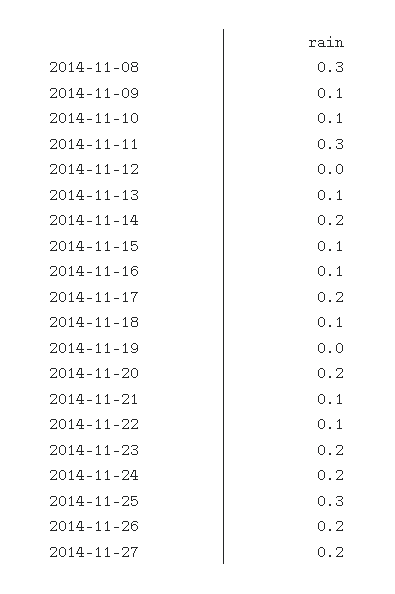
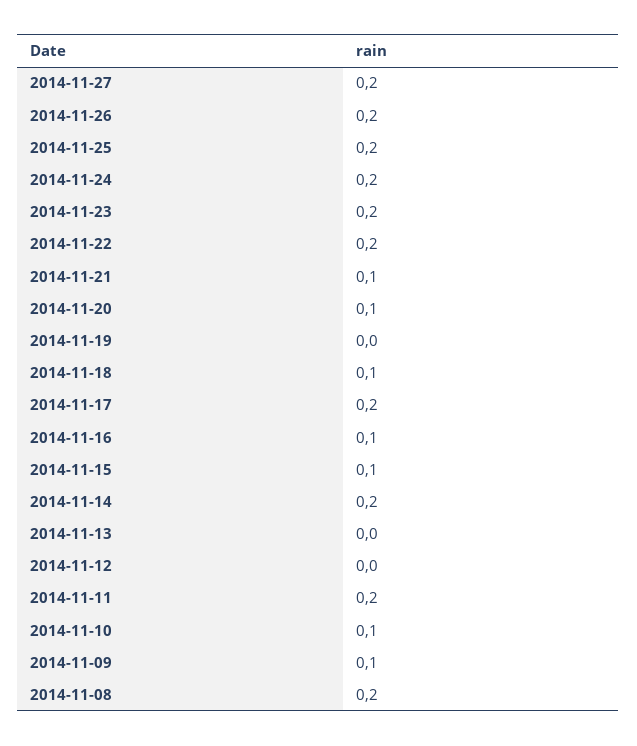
2014-11-08: 0.3 -> 0.2
2014-11-11: 0.3 -> 0.2
2014-11-13: 0.1 -> 0
2014-11-20: 0.2 -> 0.1
2014-11-22: 0.1 -> 0.2
2014-11-25: 0.3 -> 0.2

